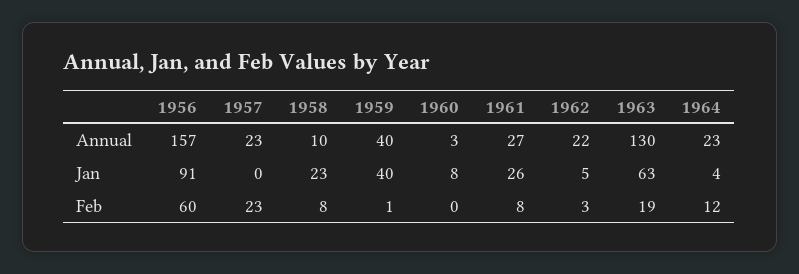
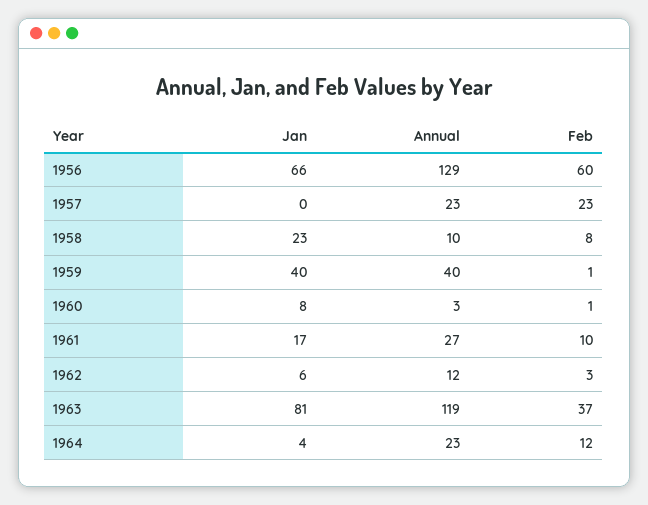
1956, Annual: 157 -> 129
1962, Annual: 22 -> 12
1963, Annual: 130 -> 119
1956, Jan: 91 -> 66
1961, Jan: 26 -> 17
1962, Jan: 5 -> 6
1963, Jan: 63 -> 81
1960, Feb: 0 -> 1
1961, Feb: 8 -> 10
1963, Feb: 19 -> 37

